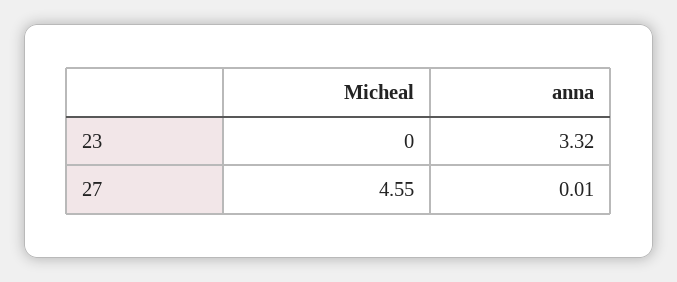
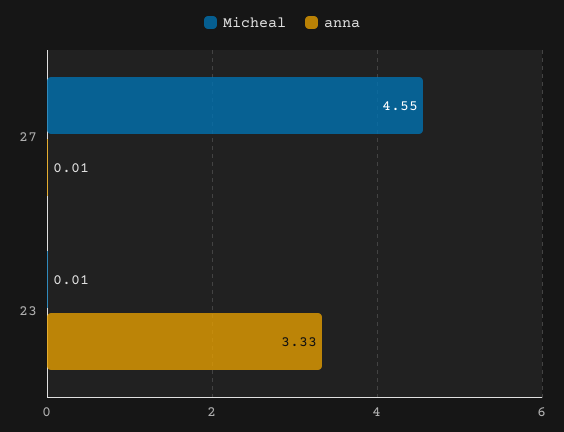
Micheal, 23: 0 -> 0.01
anna, 23: 3.32 -> 3.33

